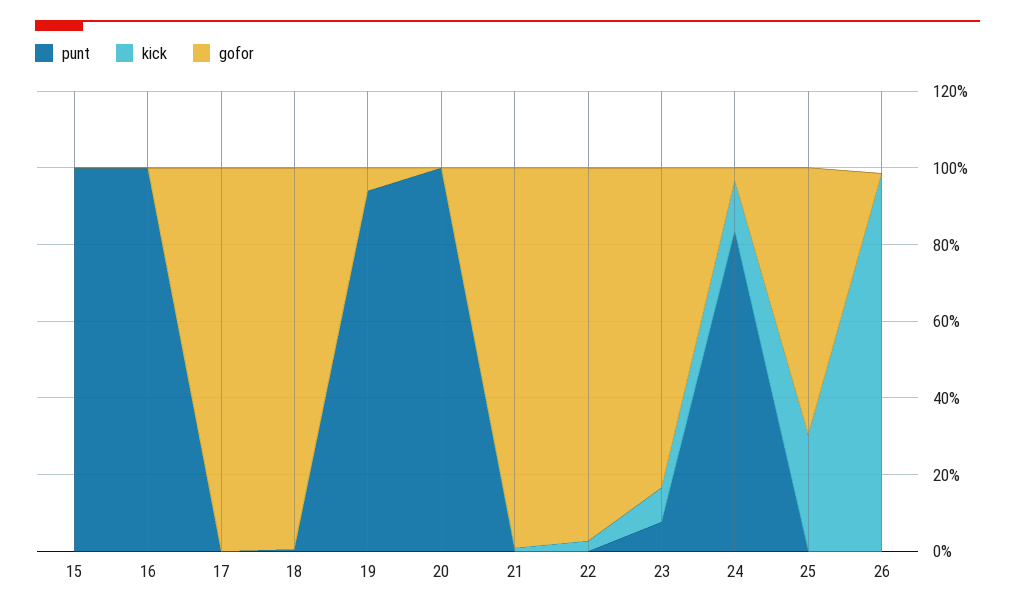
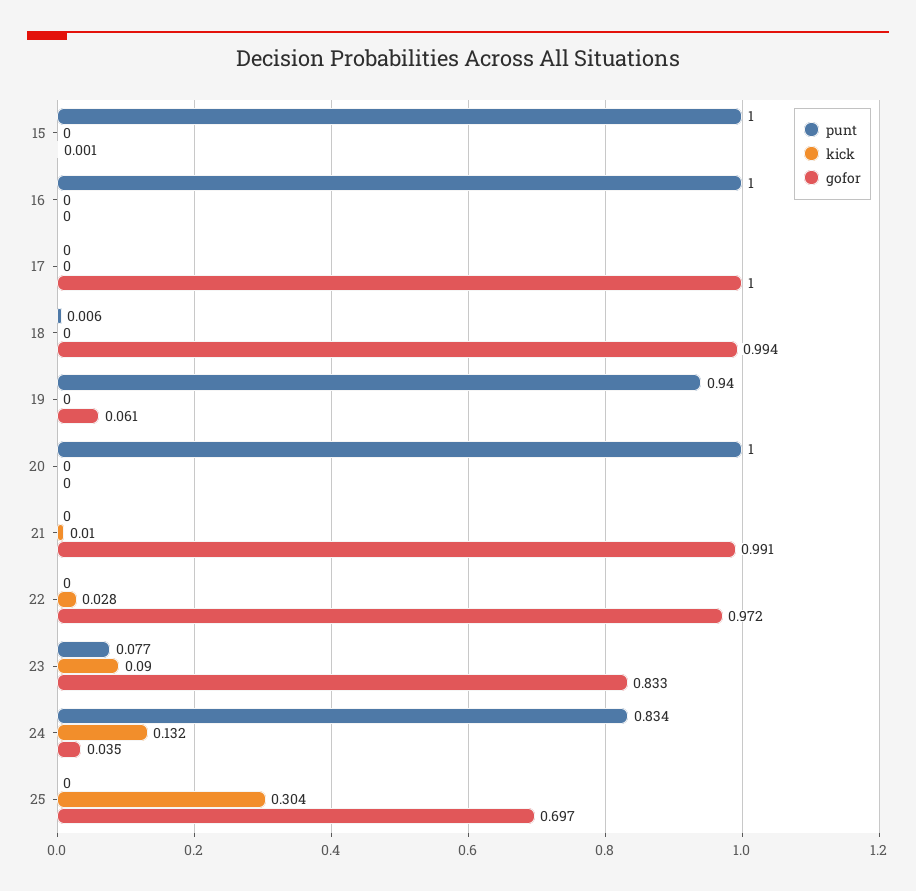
punt, 26: 0 -> none
kick, 26: 1 -> none
gofor, 26: 0 -> none

